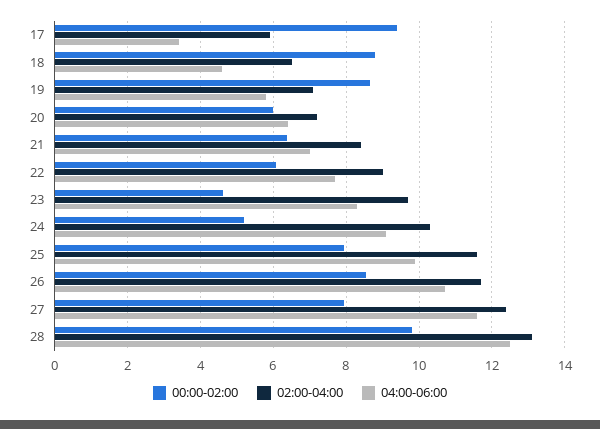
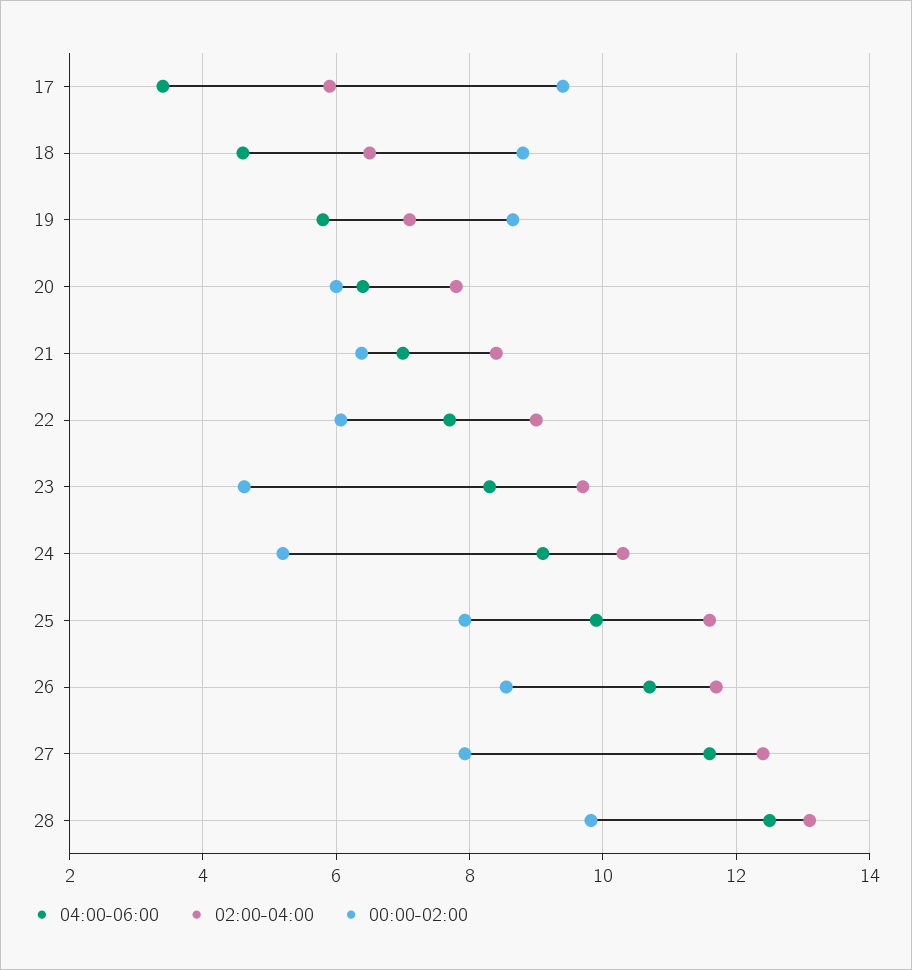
02:00-04:00, 20: 7.2 -> 7.8

